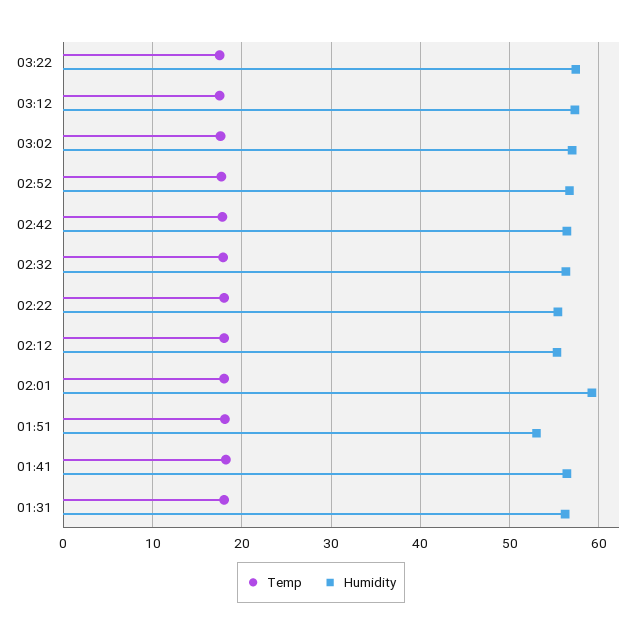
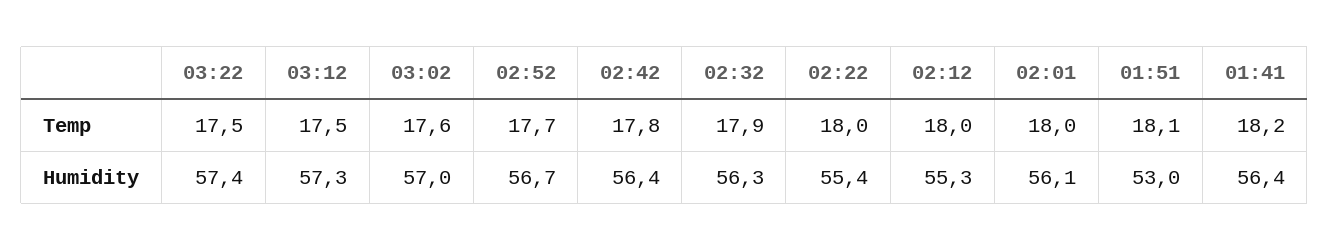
Humidity, 02:01: 59 -> 56.1
Temp, 01:31: 18 -> none
Humidity, 01:31: 56 -> none

